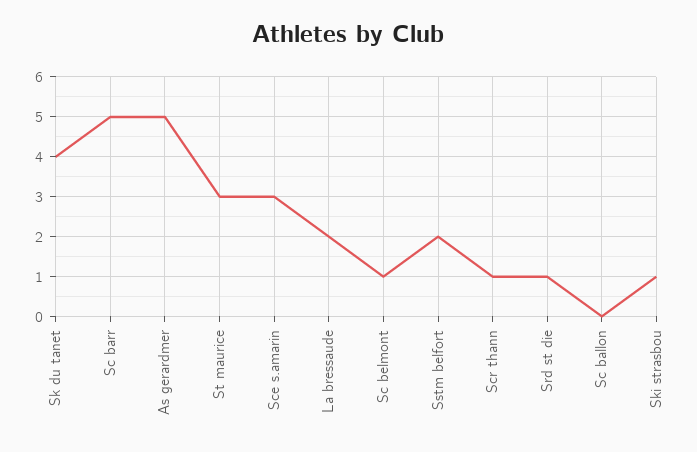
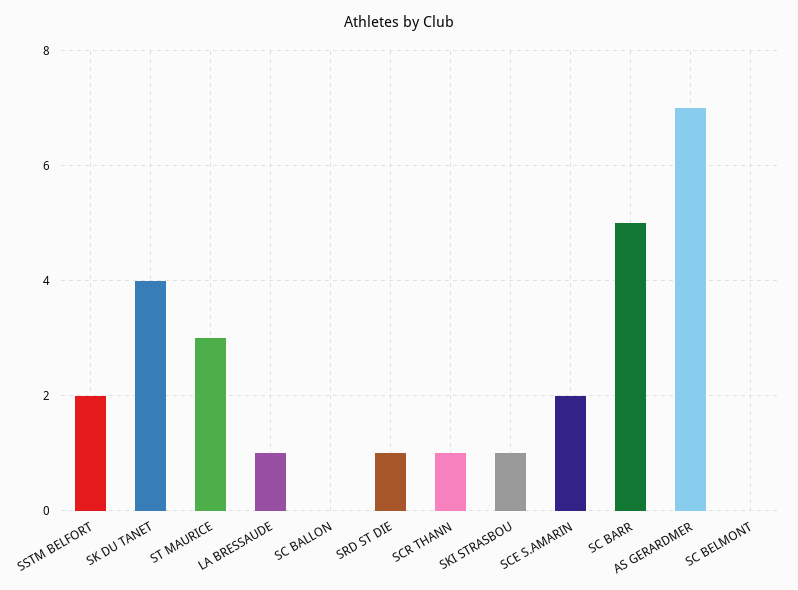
As gerardmer: 5 -> 7
Sce s.amarin: 3 -> 2
La bressaude: 2 -> 1
Sc belmont: 1 -> 0

